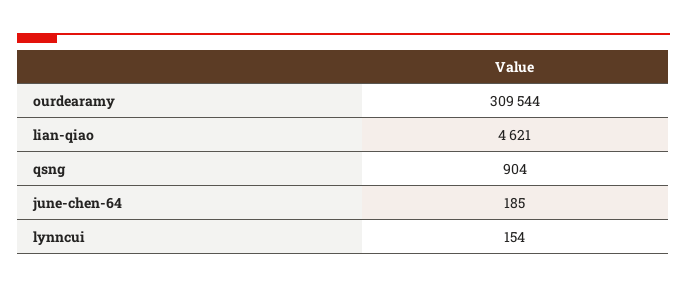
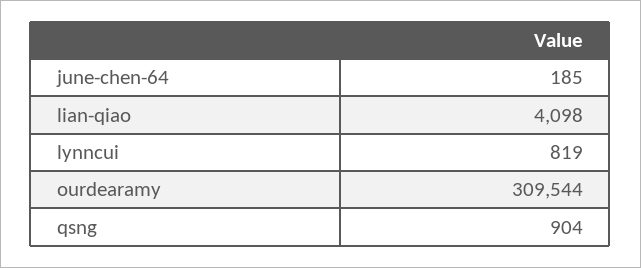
lian-qiao: 4621 -> 4098
lynncui: 154 -> 819

